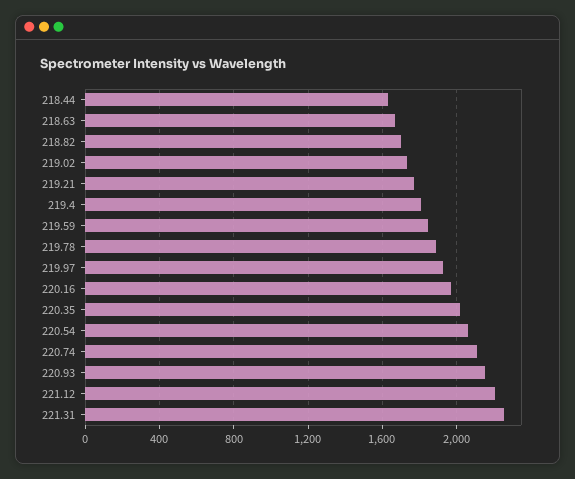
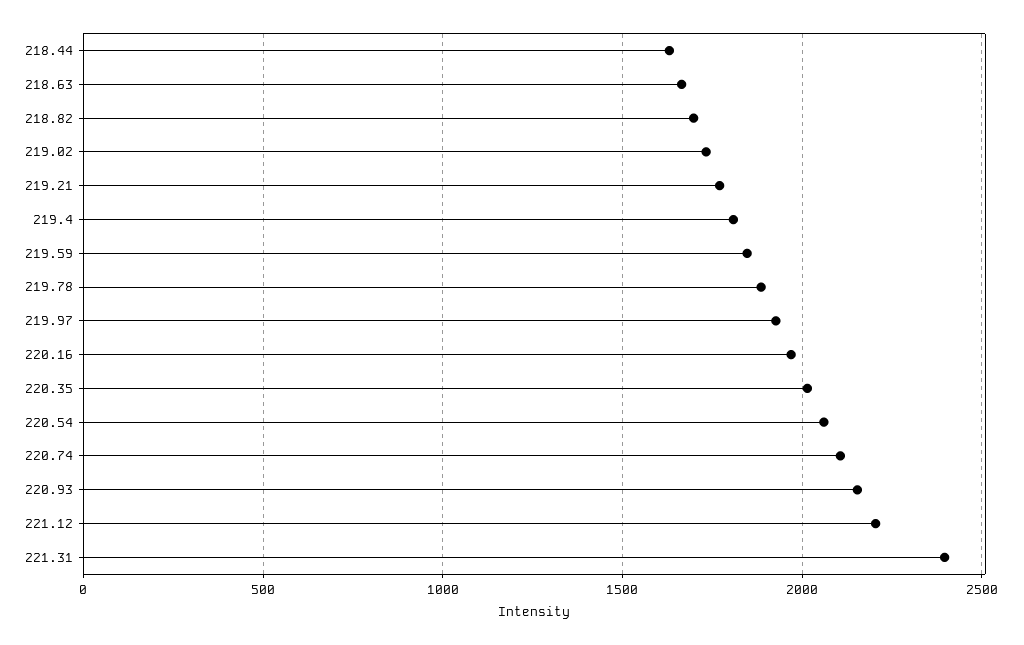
221.31: 2250 -> 2400

